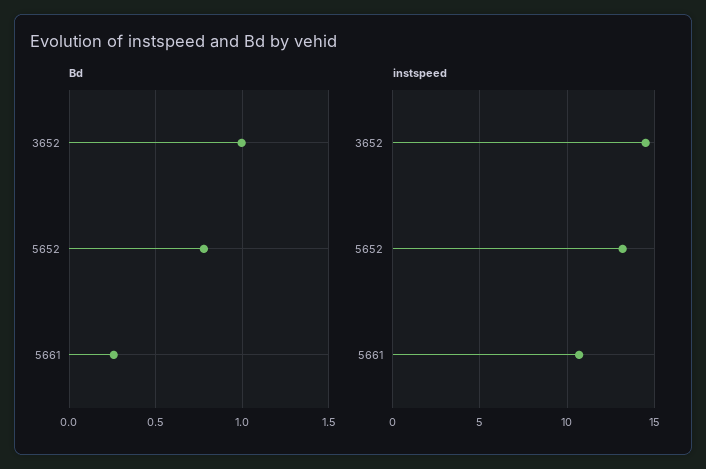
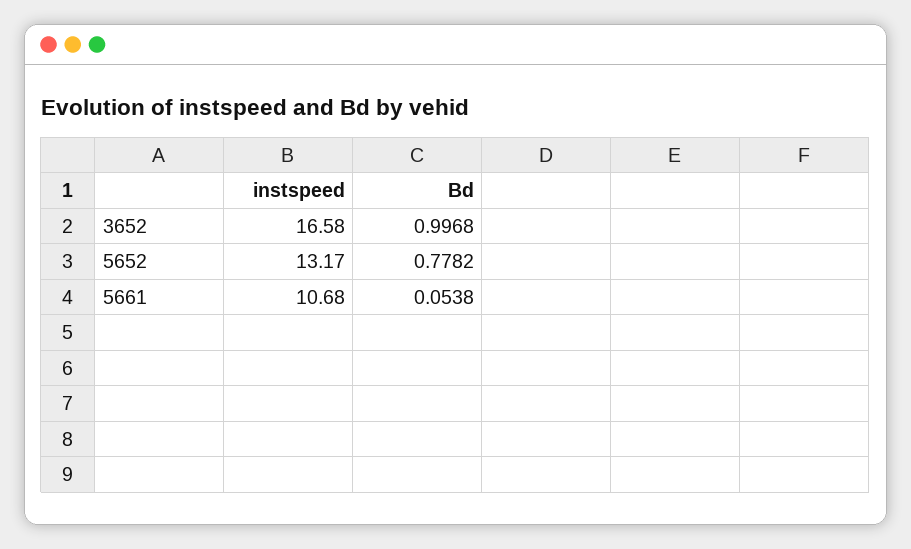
Bd, 5661: 0.25 -> 0.0538
instspeed, 3652: 14.5 -> 16.58

